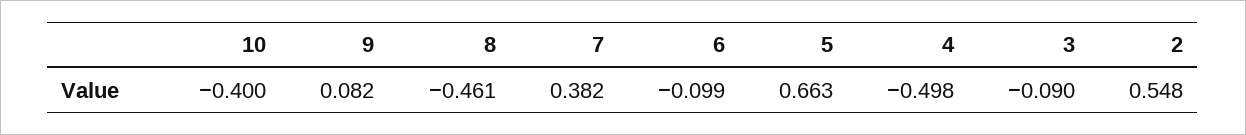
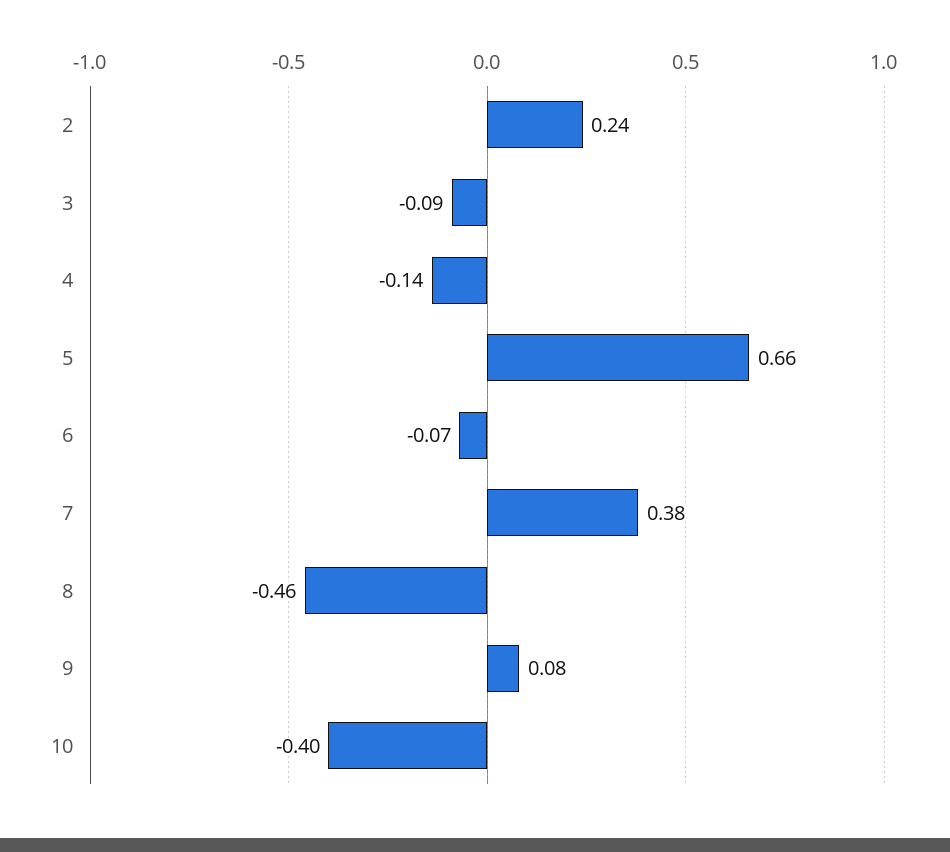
6: -0.099 -> -0.07
4: -0.498 -> -0.14
2: 0.548 -> 0.24

